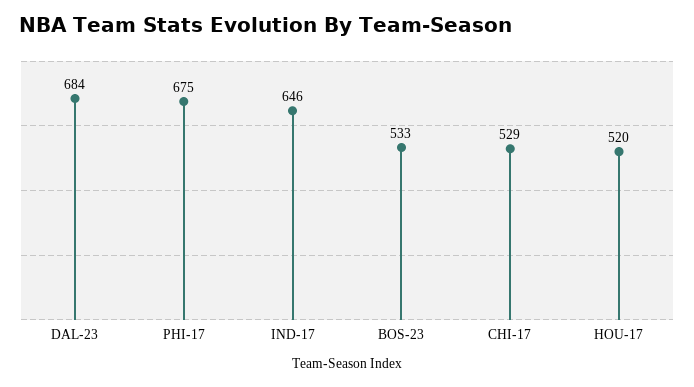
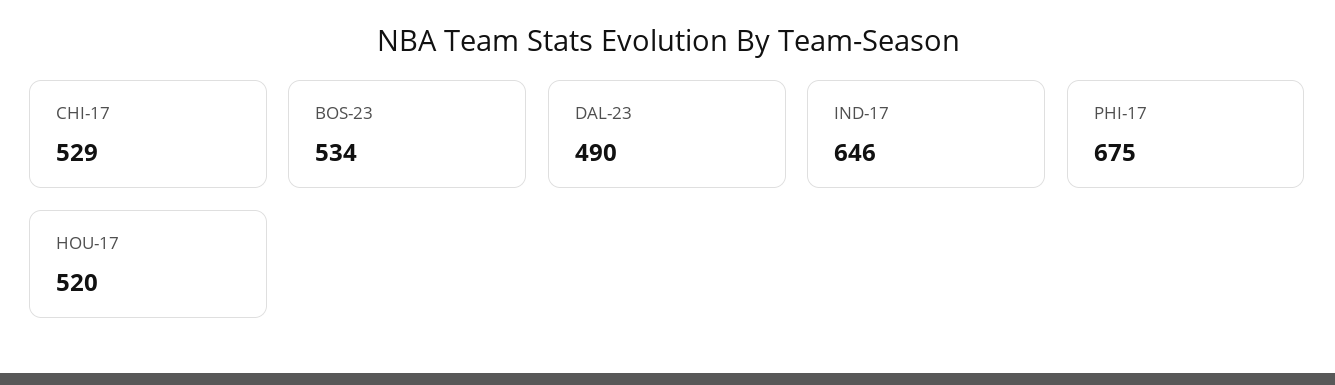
DAL-23: 684 -> 490
BOS-23: 533 -> 534

